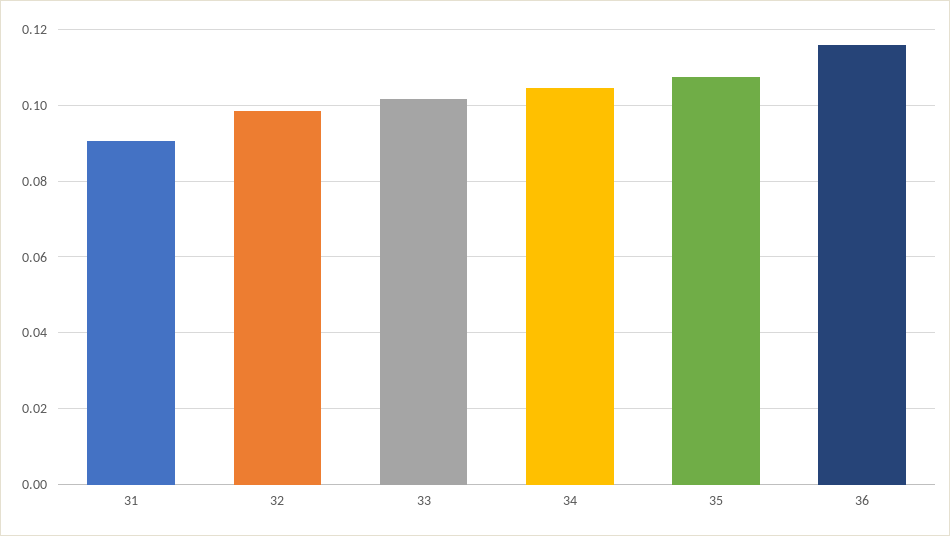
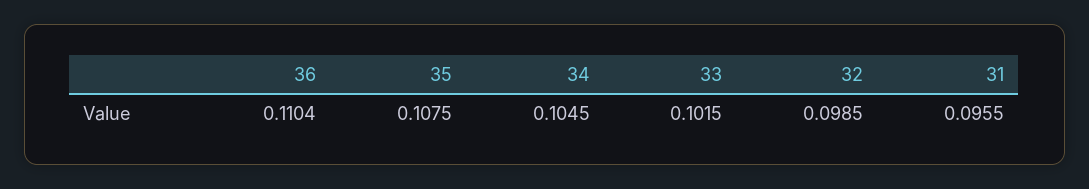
31: 0.09 -> 0.0955
36: 0.116 -> 0.1104

